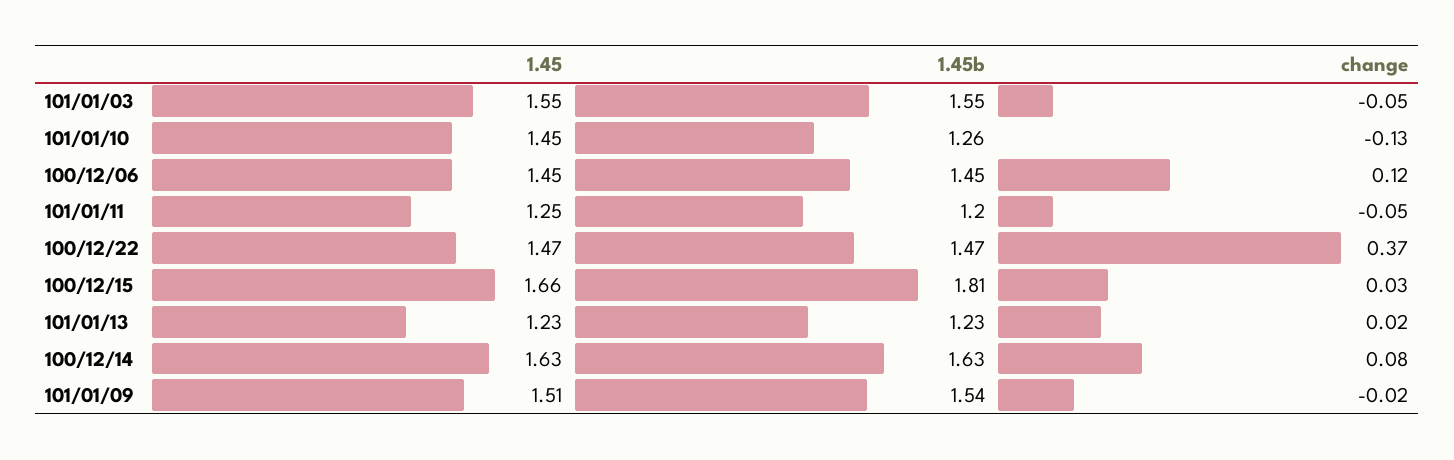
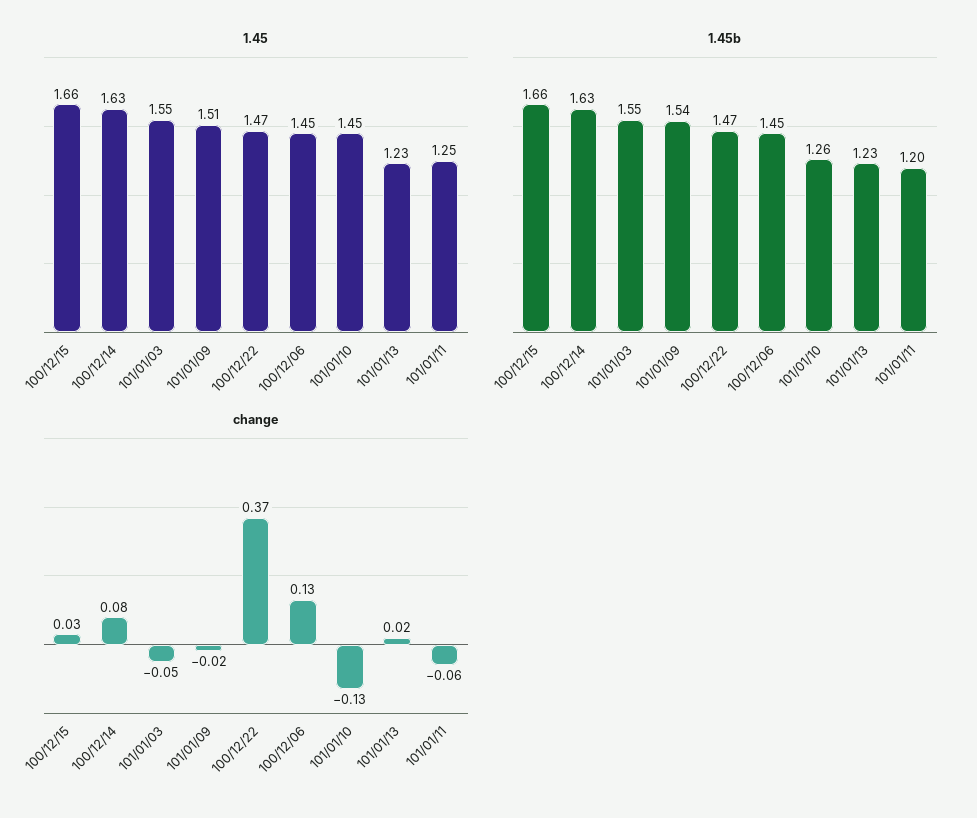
change, 100/12/06: 0.12 -> 0.13
change, 101/01/11: -0.05 -> -0.06
1.45b, 100/12/15: 1.81 -> 1.66

